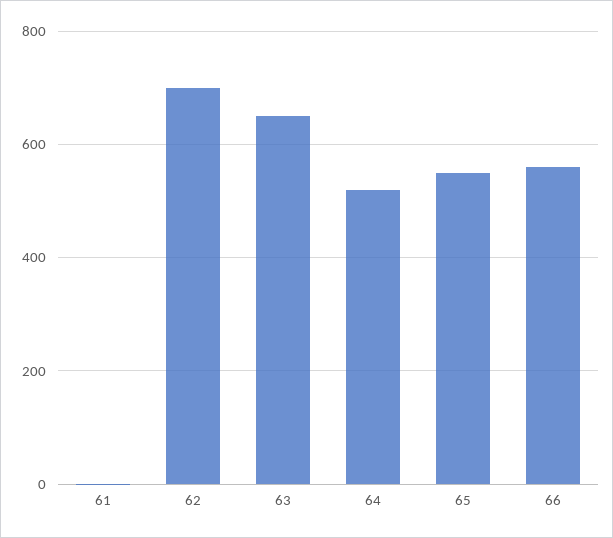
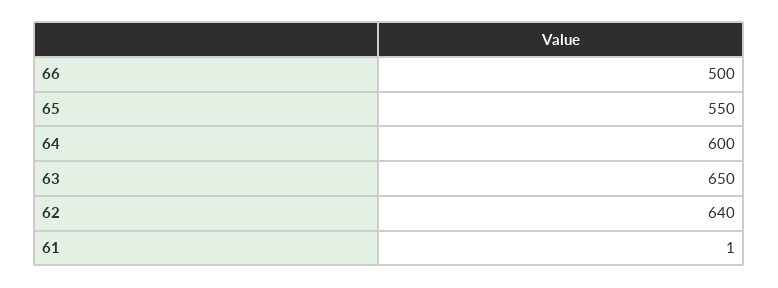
62: 700 -> 640
64: 520 -> 600
66: 560 -> 500

